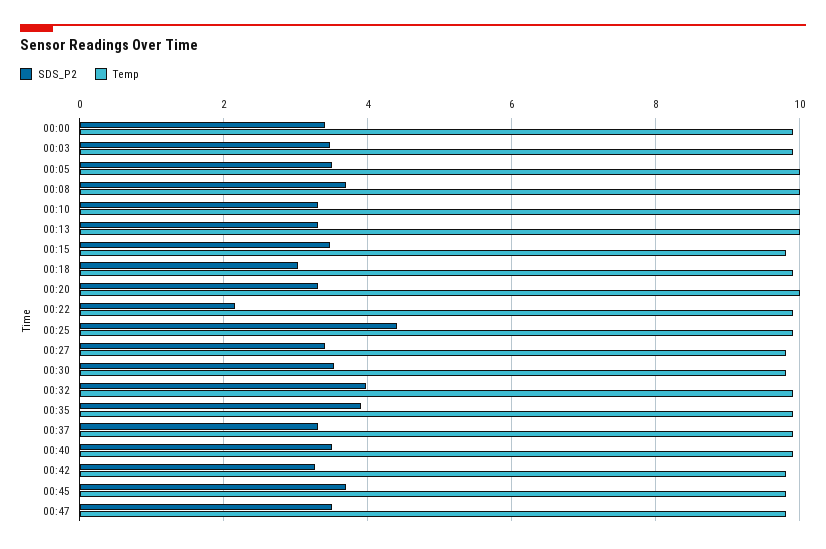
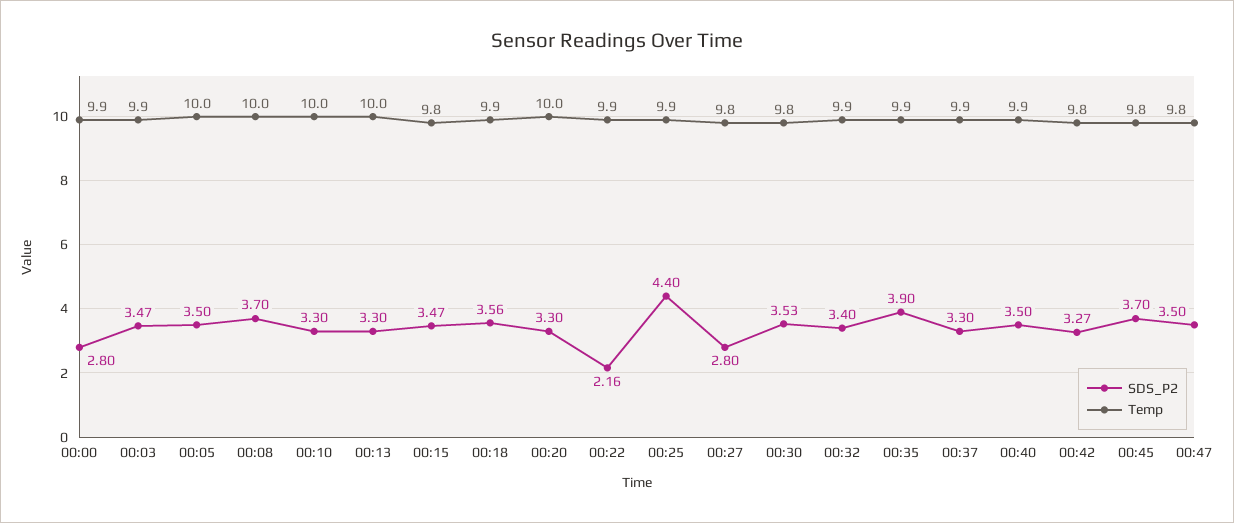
SDS_P2, 00:00: 3.4 -> 2.8
SDS_P2, 00:18: 3 -> 3.56
SDS_P2, 00:27: 3.4 -> 2.8
SDS_P2, 00:32: 4 -> 3.4

